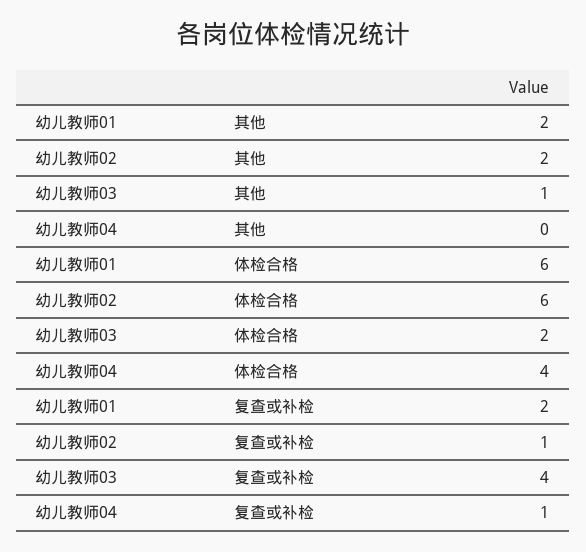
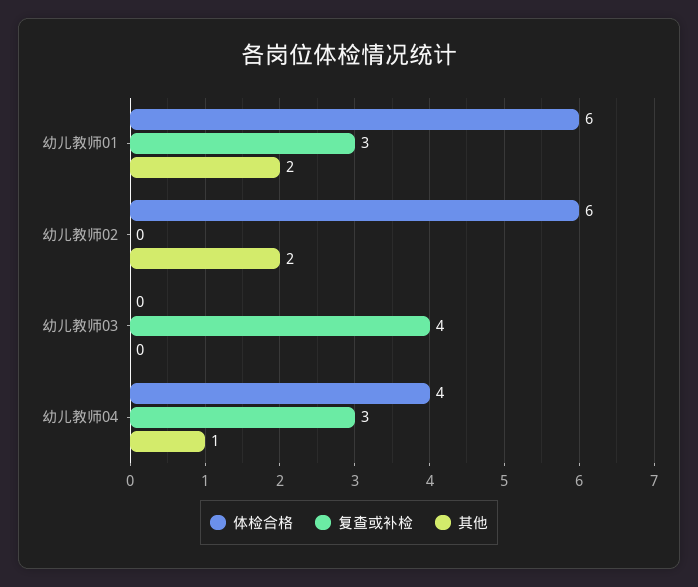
其他, 幼儿教师03: 1 -> 0
其他, 幼儿教师04: 0 -> 1
体检合格, 幼儿教师03: 2 -> 0
复查或补检, 幼儿教师01: 2 -> 3
复查或补检, 幼儿教师02: 1 -> 0
复查或补检, 幼儿教师04: 1 -> 3

